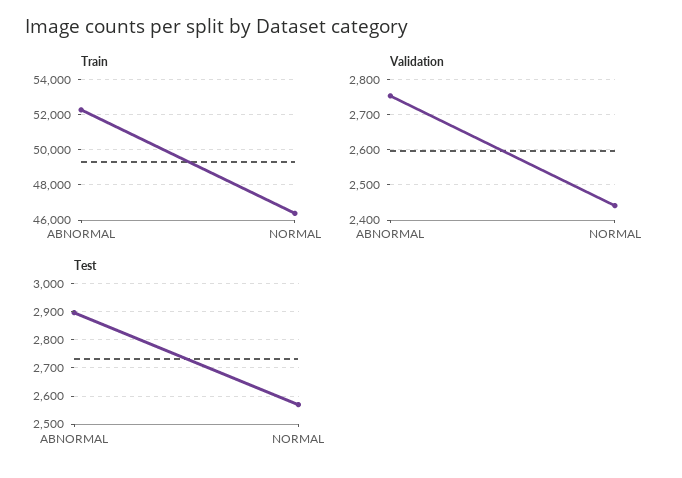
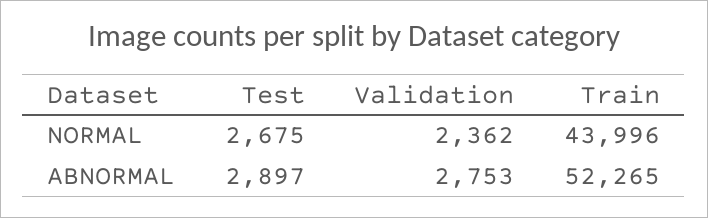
Train, NORMAL: 46500 -> 43996
Validation, NORMAL: 2440 -> 2362
Test, NORMAL: 2575 -> 2675

